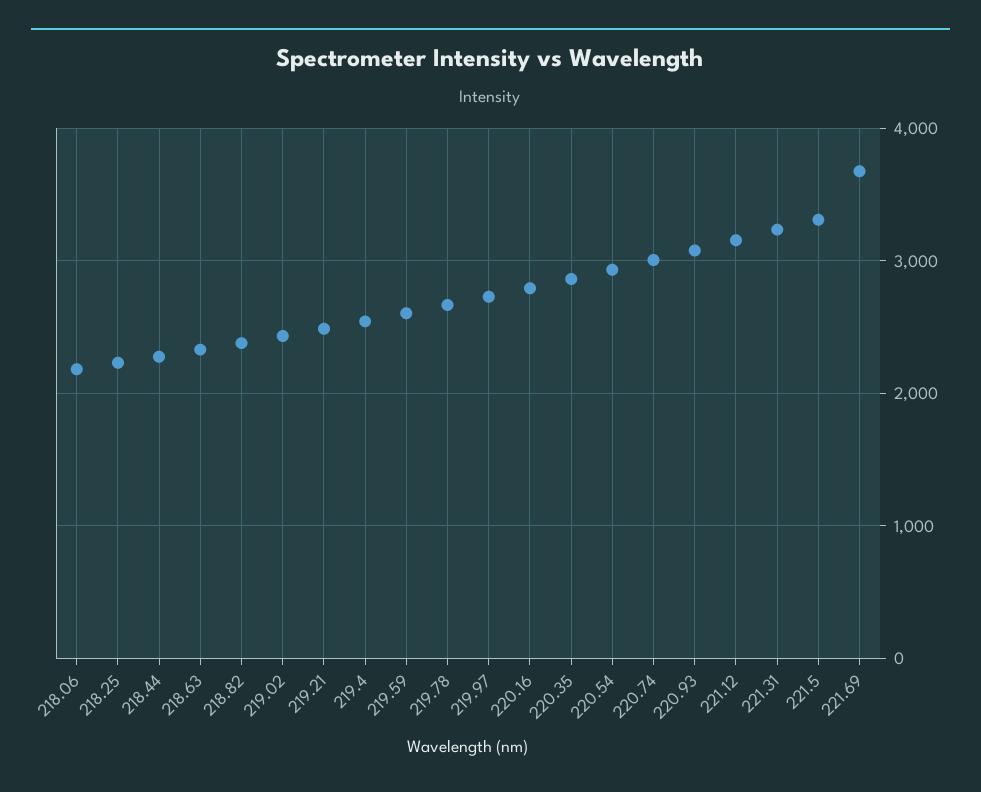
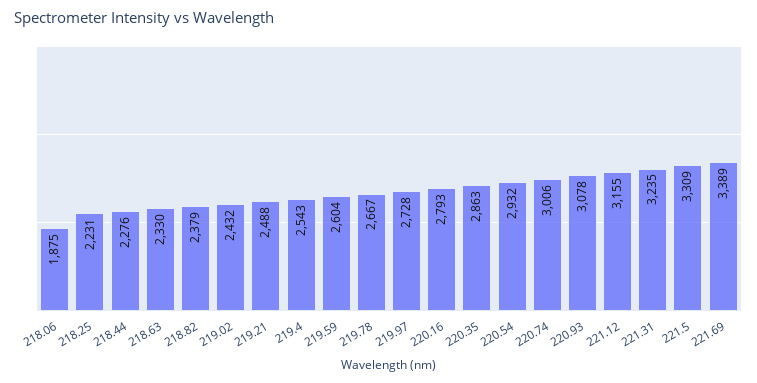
218.06: 2200 -> 1875
221.69: 3700 -> 3389

